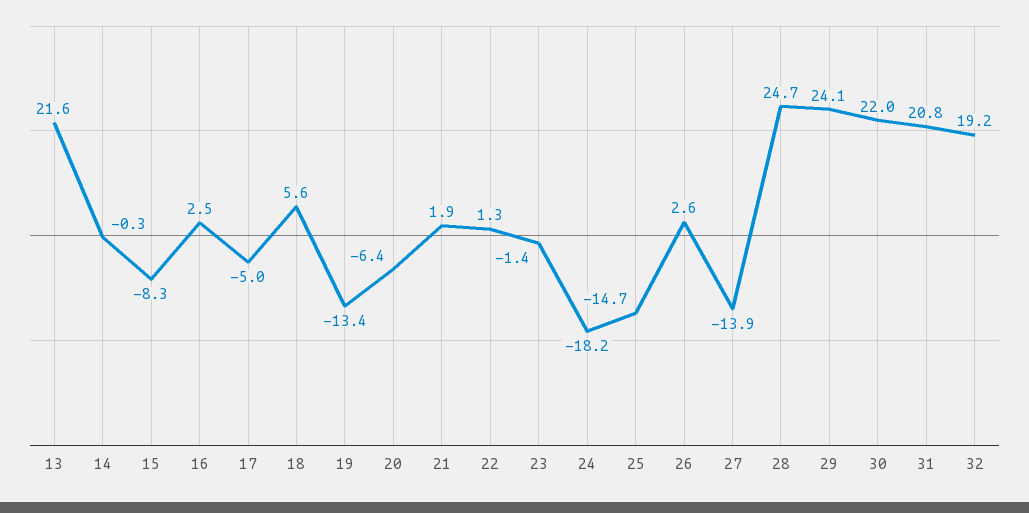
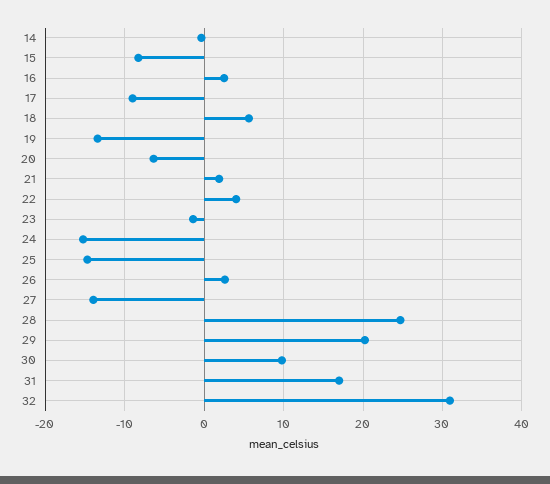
13: 21.6 -> none
17: -5 -> -9
22: 1.3 -> 4
24: -18.2 -> -15
29: 24.1 -> 20
30: 22 -> 10
31: 20.8 -> 17
32: 19.2 -> 31

